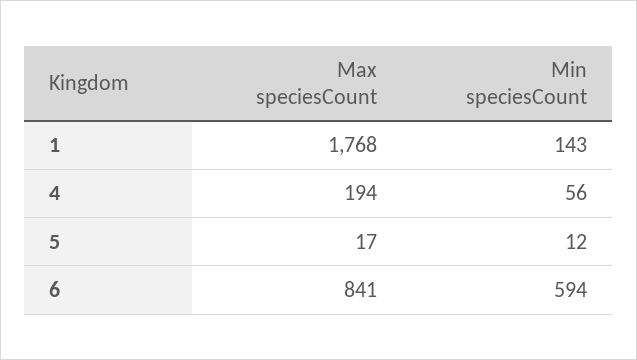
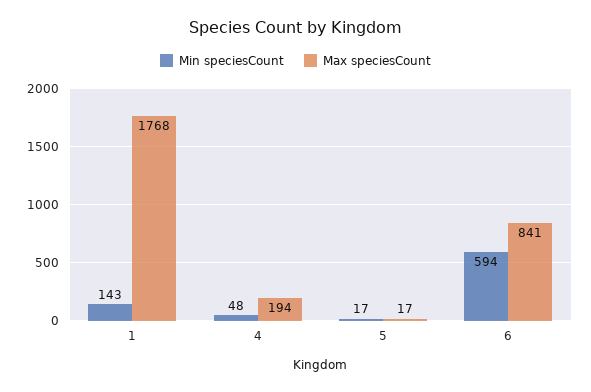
Min speciesCount, 4: 56 -> 48
Min speciesCount, 5: 12 -> 17

